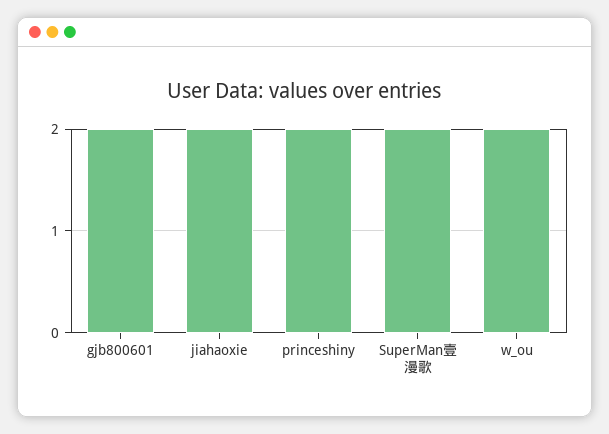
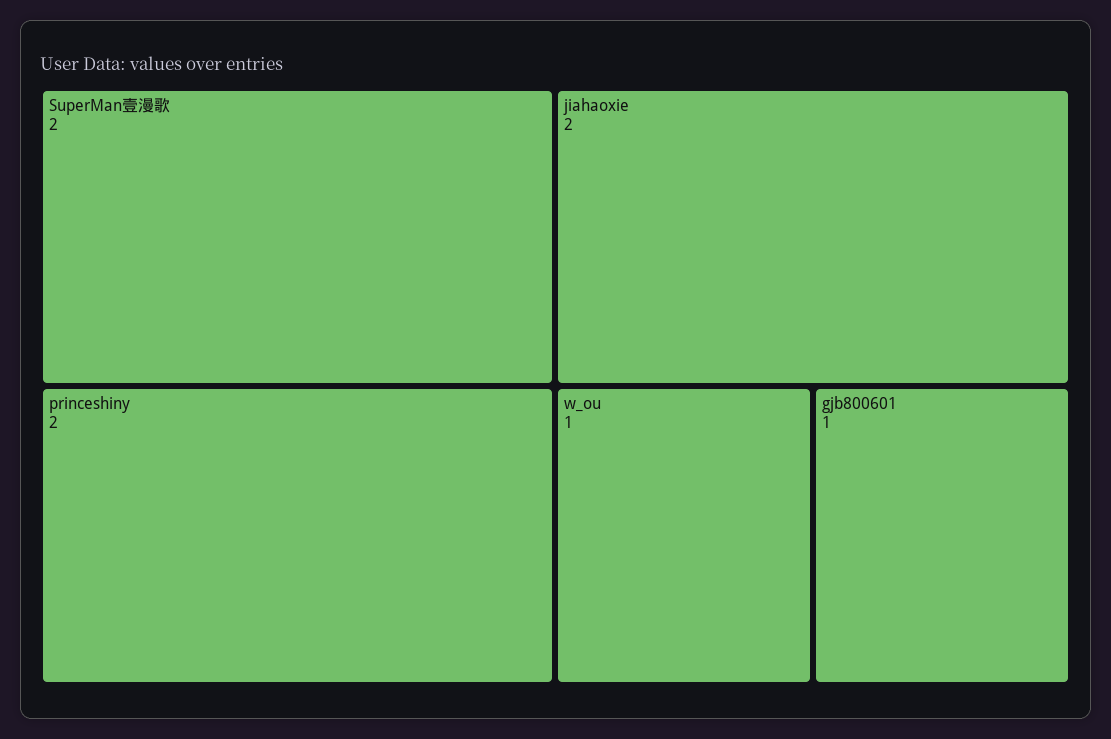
gjb800601: 2 -> 1
w_ou: 2 -> 1

